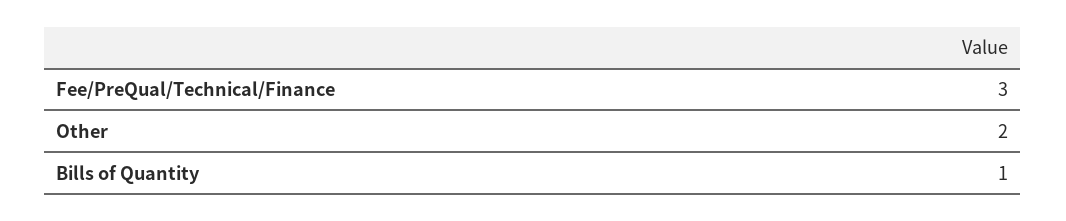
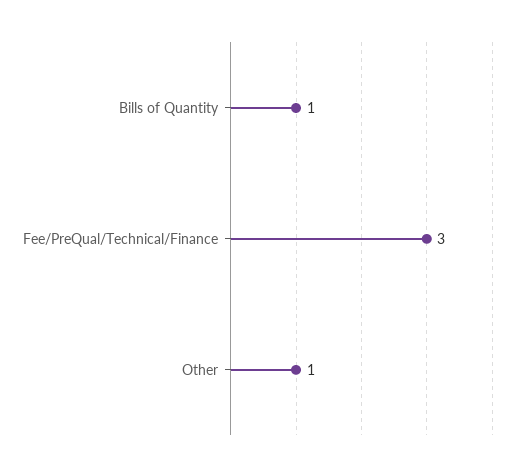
Other: 2 -> 1

